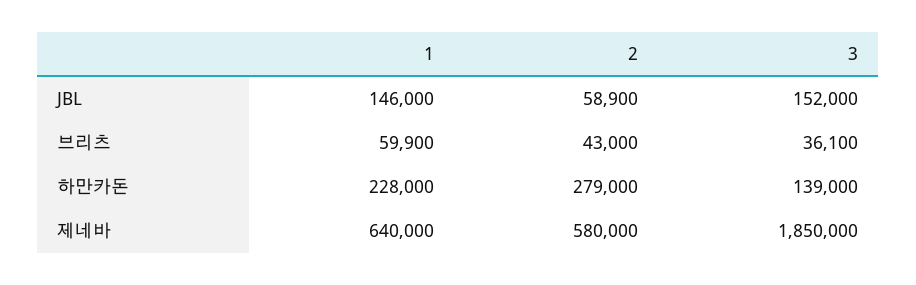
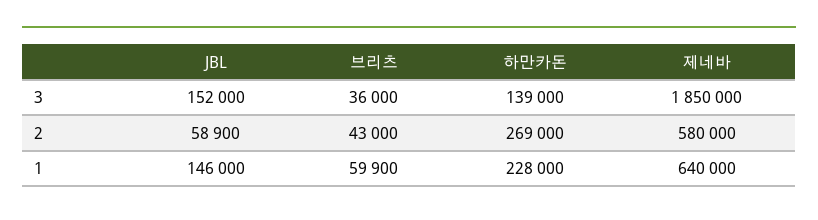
3, 브리츠: 36100 -> 36000
2, 하만카돈: 279000 -> 269000

